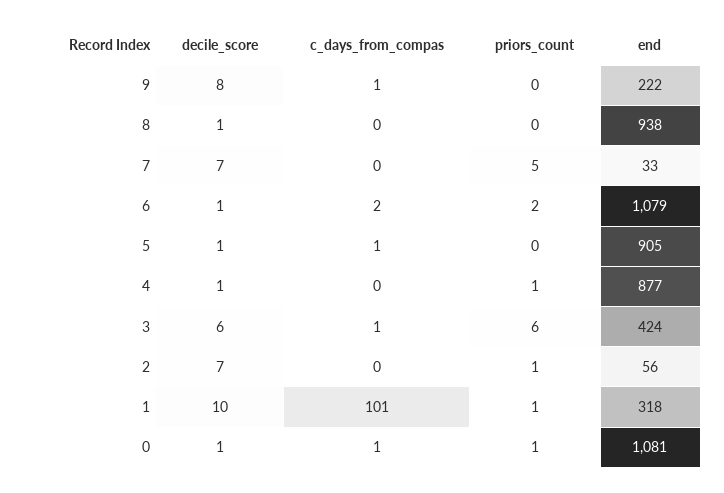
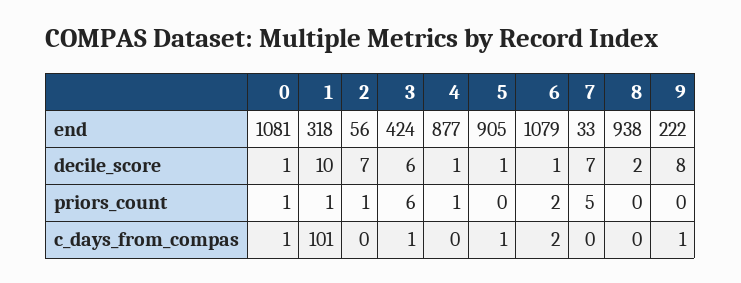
decile_score, 8: 1 -> 2

